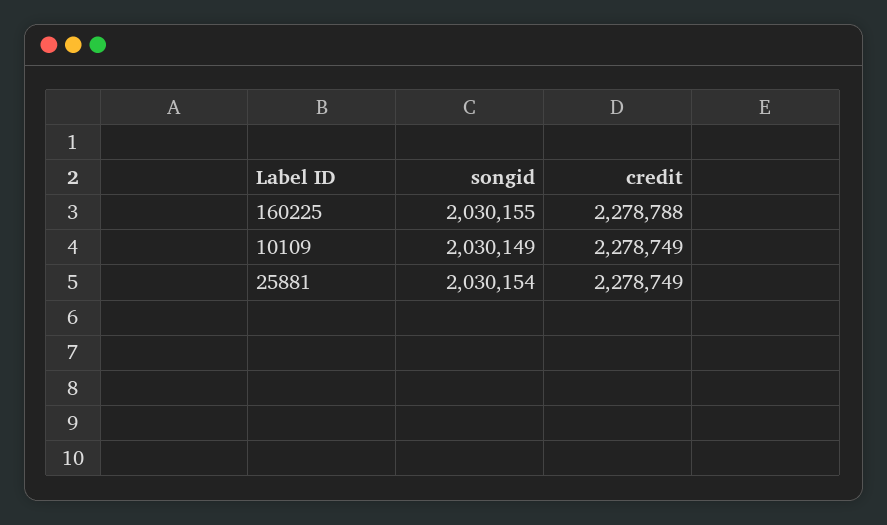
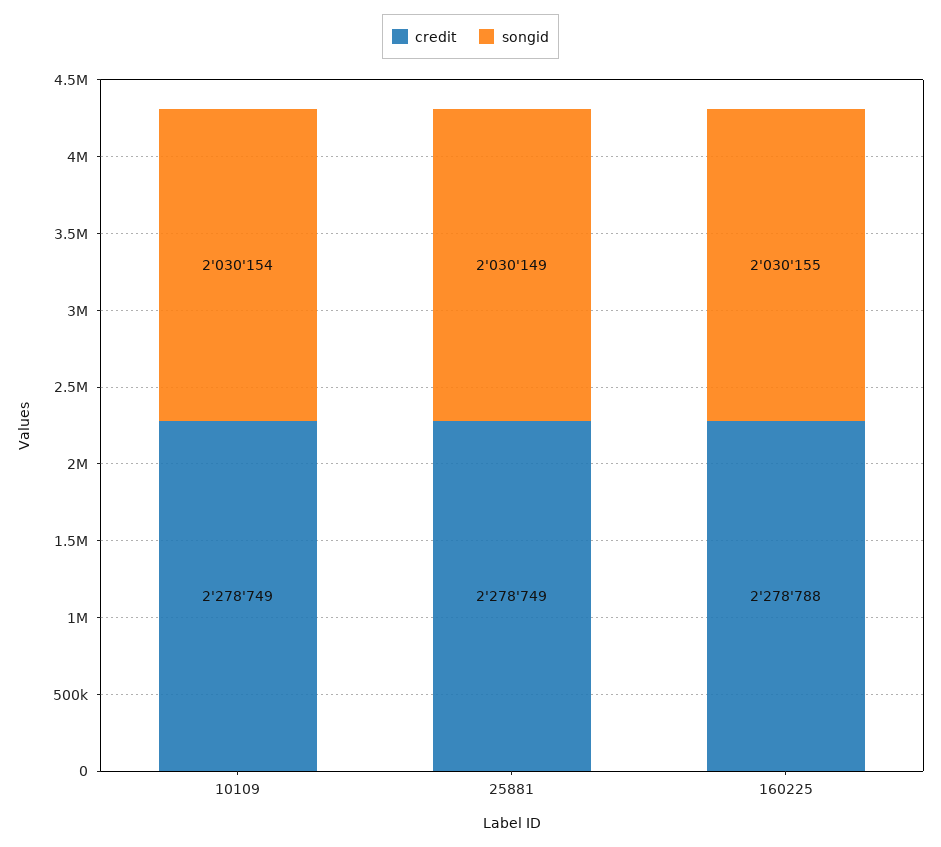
songid, 10109: 2030149 -> 2030154
songid, 25881: 2030154 -> 2030149

